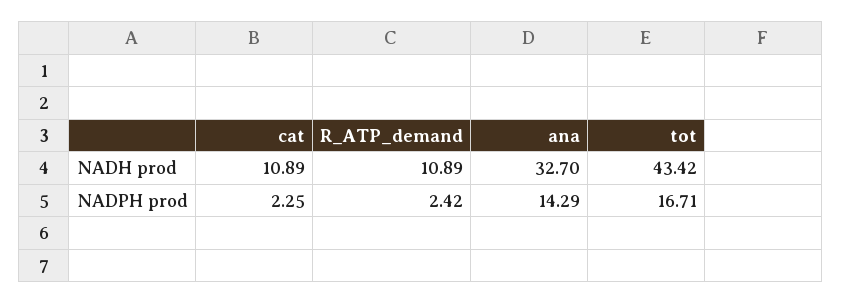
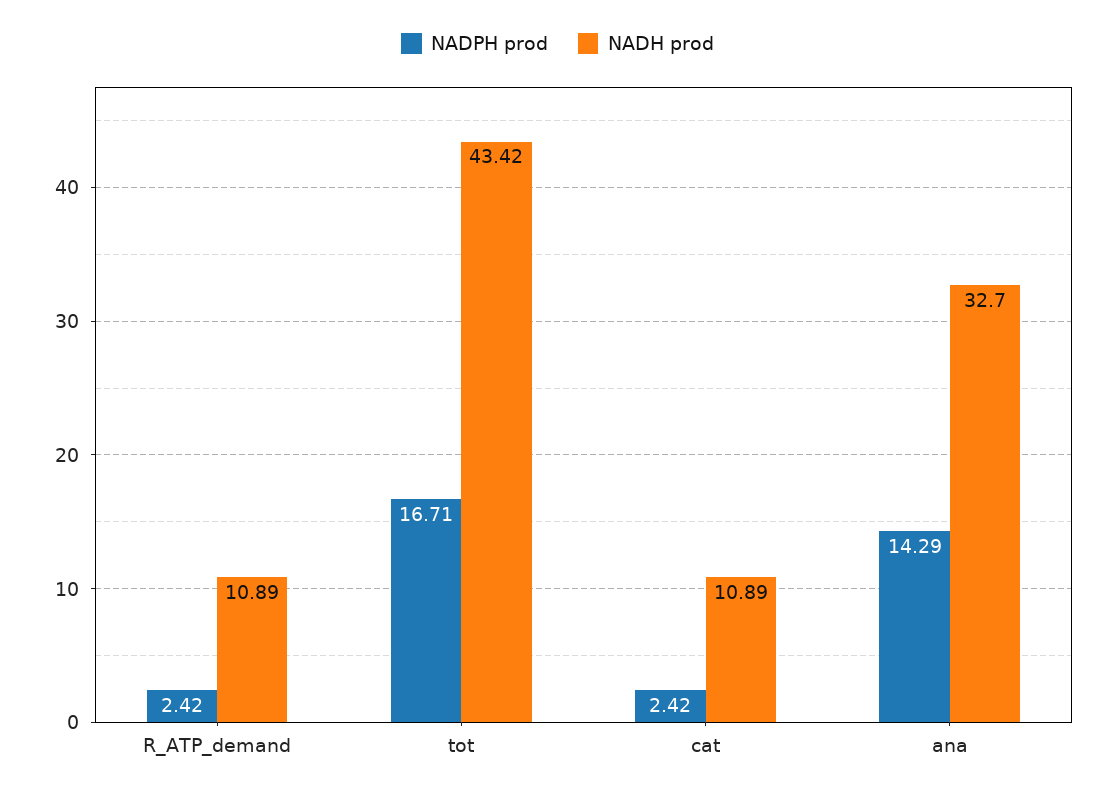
NADPH prod, cat: 2.25 -> 2.42

